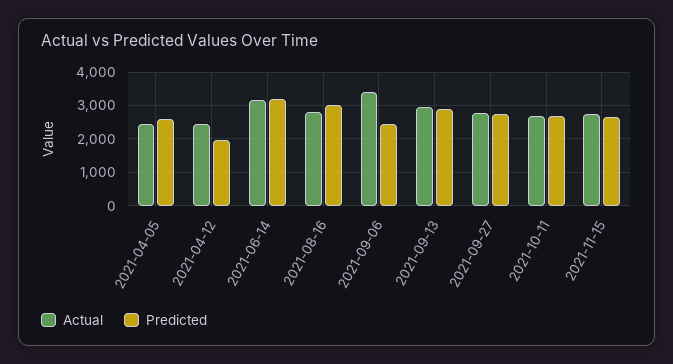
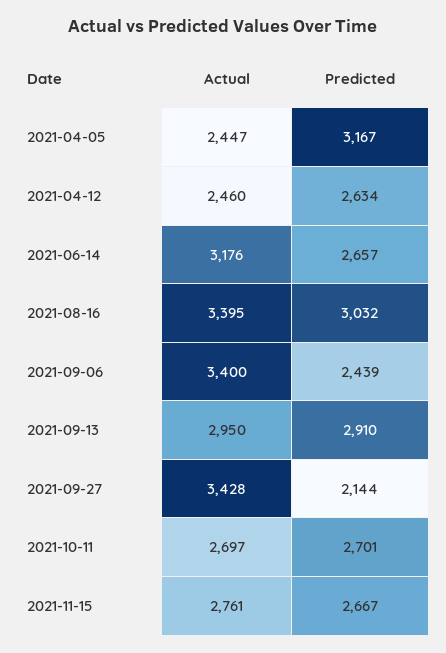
Predicted, 2021-04-05: 2600 -> 3167
Predicted, 2021-04-12: 2000 -> 2634
Predicted, 2021-06-14: 3200 -> 2657
Actual, 2021-08-16: 2800 -> 3395
Actual, 2021-09-27: 2800 -> 3428
Predicted, 2021-09-27: 2800 -> 2144

